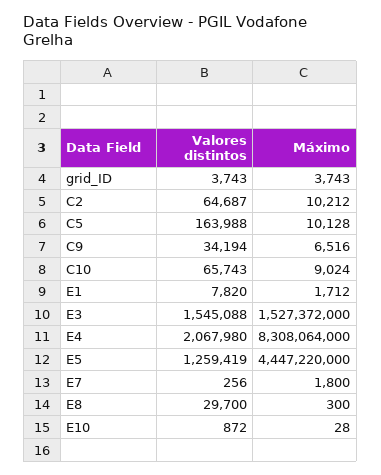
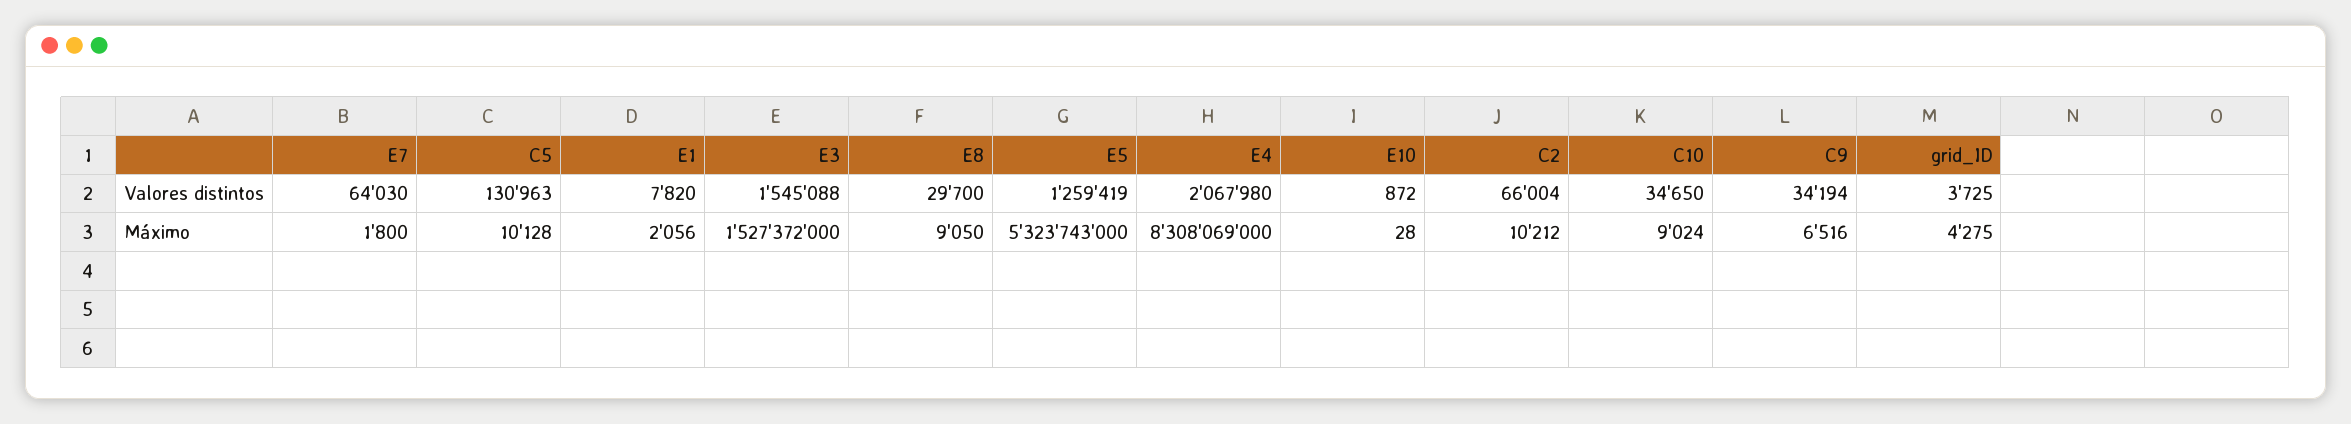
Valores distintos, grid_ID: 3743 -> 3725
Máximo, grid_ID: 3743 -> 4275
Valores distintos, C2: 64687 -> 66004
Valores distintos, C5: 163988 -> 130963
Valores distintos, C10: 65743 -> 34650
Máximo, E1: 1712 -> 2056
Máximo, E4: 8308064000 -> 8308069000
Máximo, E5: 4447220000 -> 5323743000
Valores distintos, E7: 256 -> 64030
Máximo, E8: 300 -> 9050

